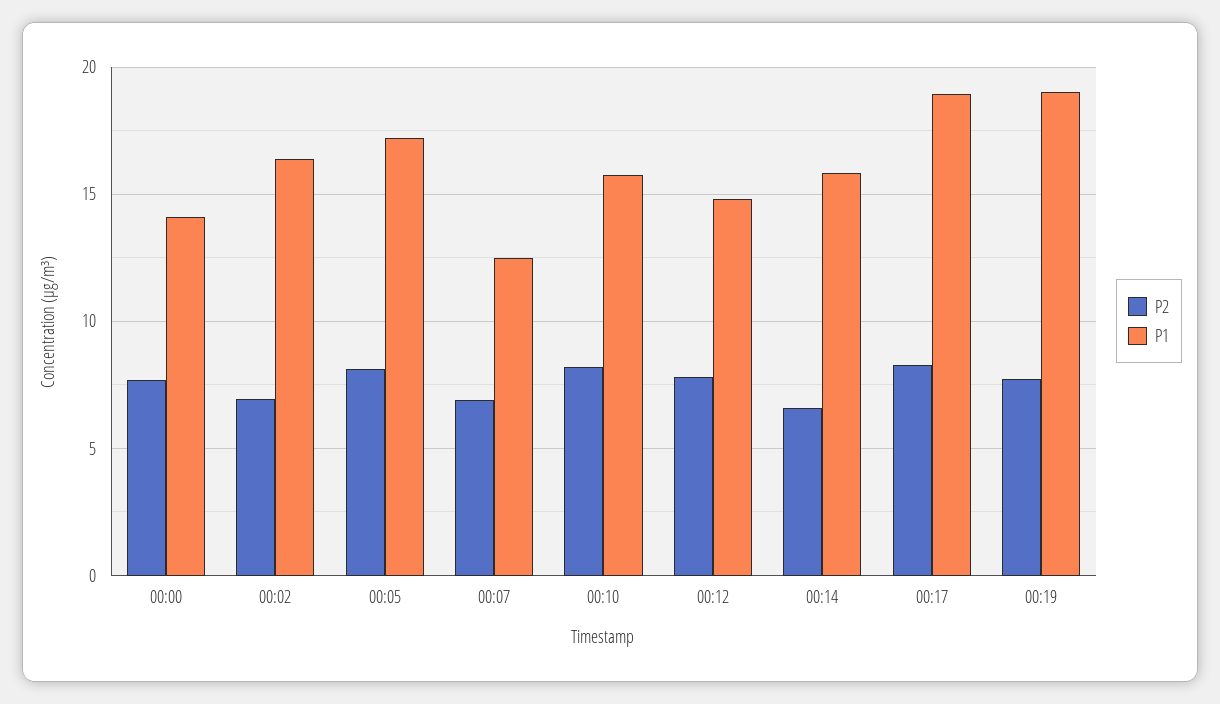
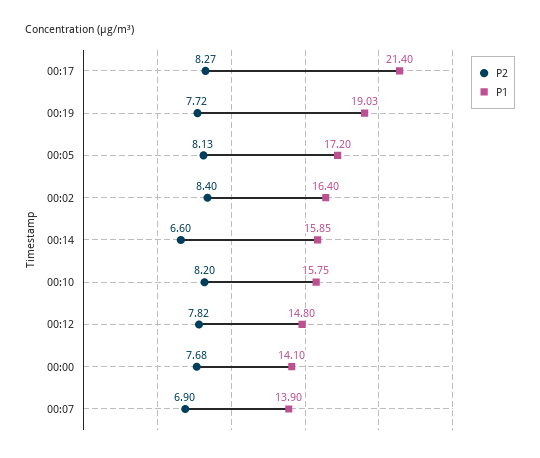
P2, 00:02: 7 -> 8.4
P1, 00:07: 12.5 -> 13.9
P1, 00:17: 19 -> 21.4

